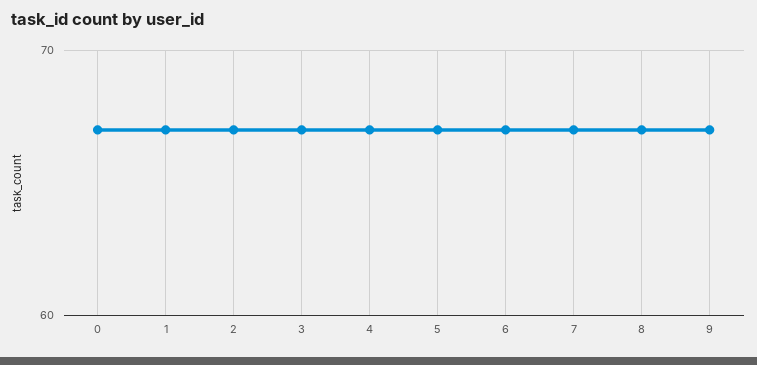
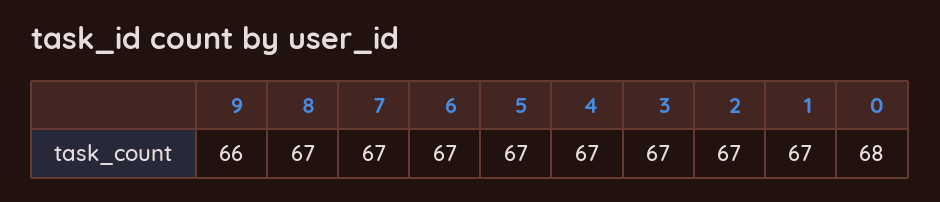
0: 67 -> 68
9: 67 -> 66

